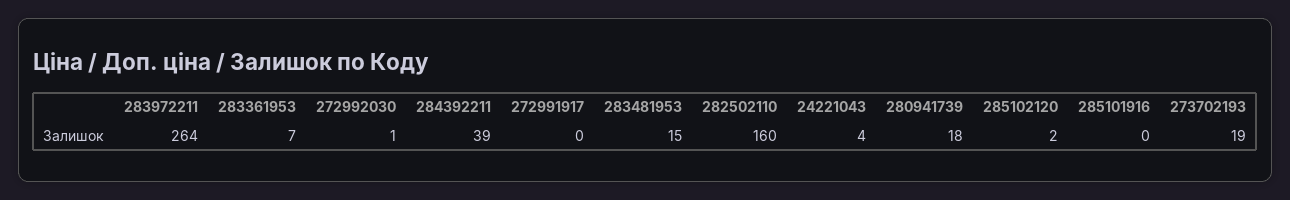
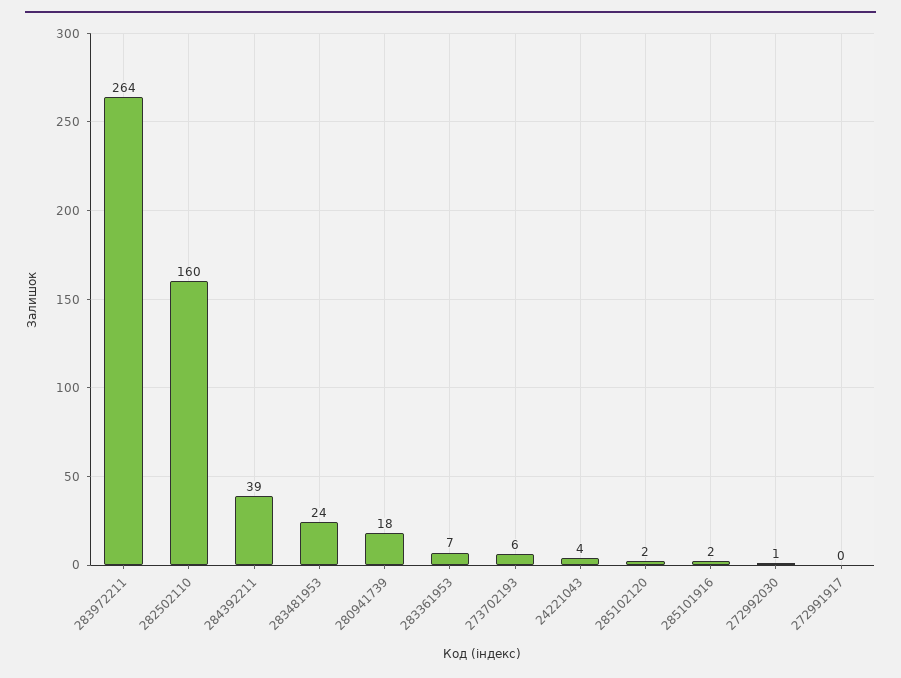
283481953: 15 -> 24
285101916: 0 -> 2
273702193: 19 -> 6

